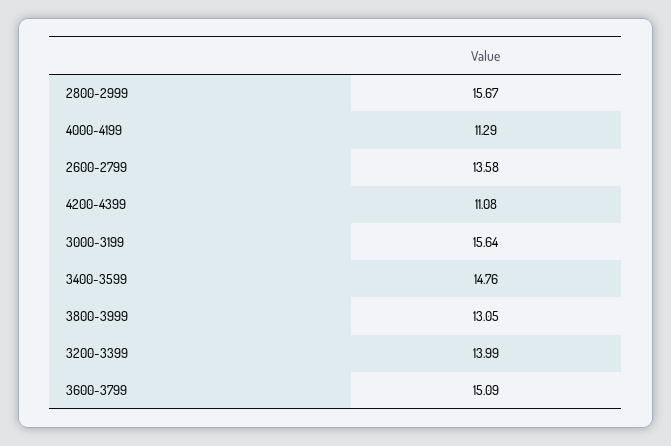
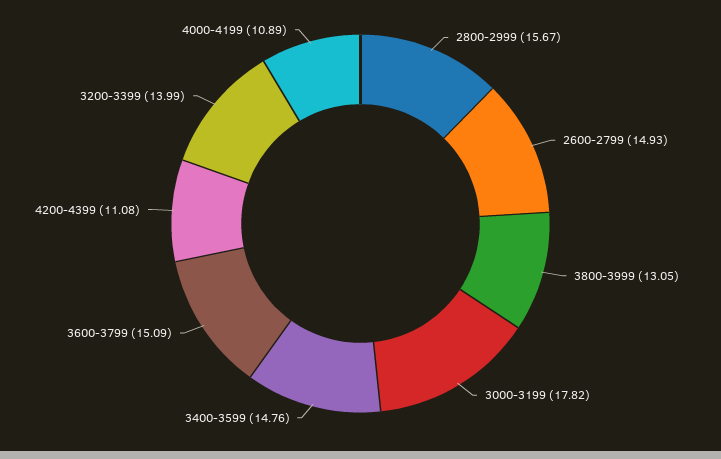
4000-4199: 11.29 -> 10.89
2600-2799: 13.58 -> 14.93
3000-3199: 15.64 -> 17.82

